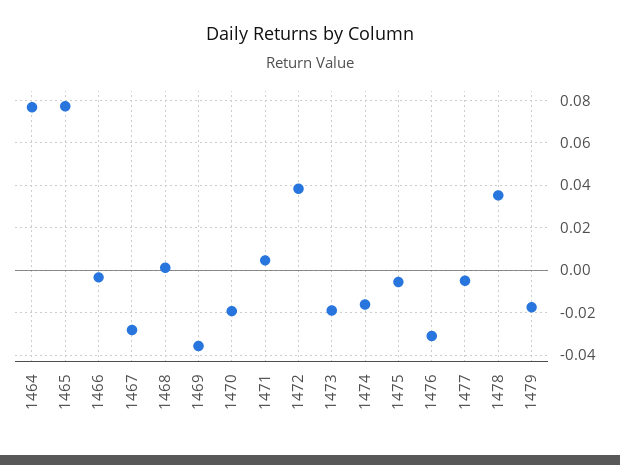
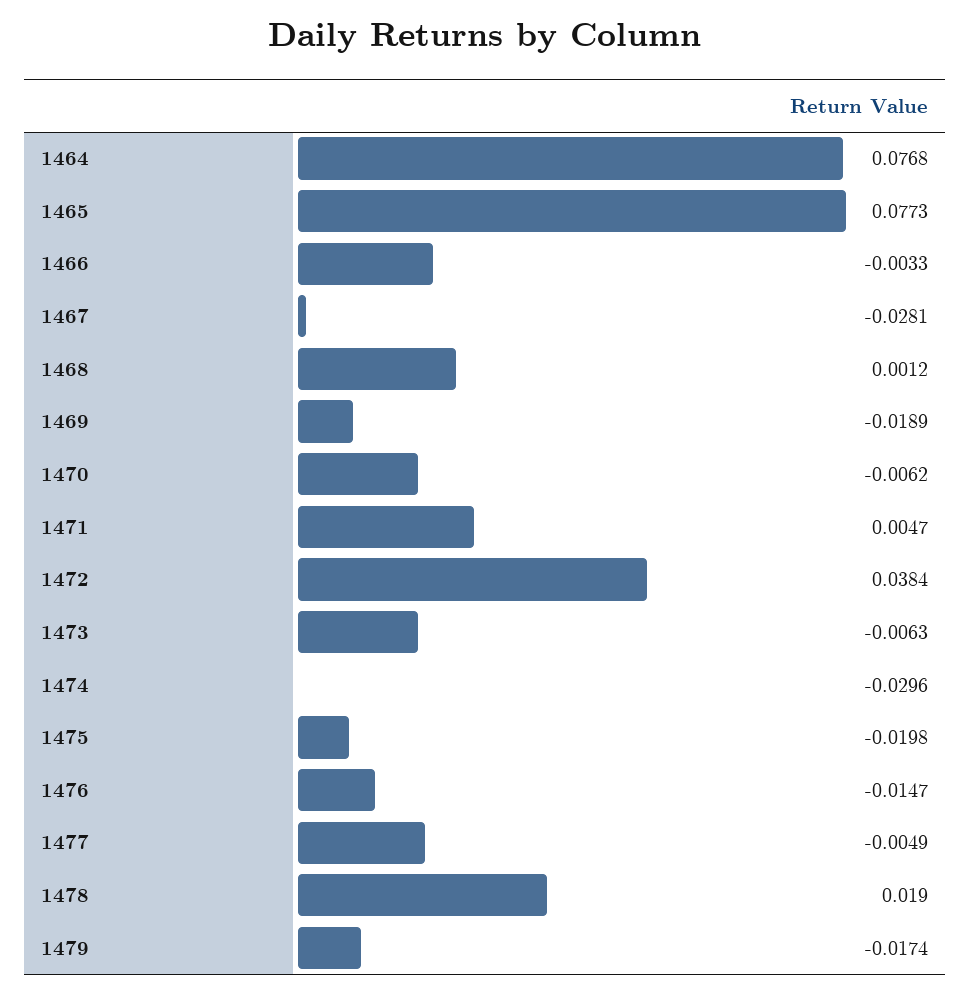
1469: -0.035 -> -0.0189
1470: -0.02 -> -0.0062
1473: -0.02 -> -0.0063
1474: -0.015 -> -0.0296
1475: -0.005 -> -0.0198
1476: -0.03 -> -0.0147
1478: 0.035 -> 0.019

